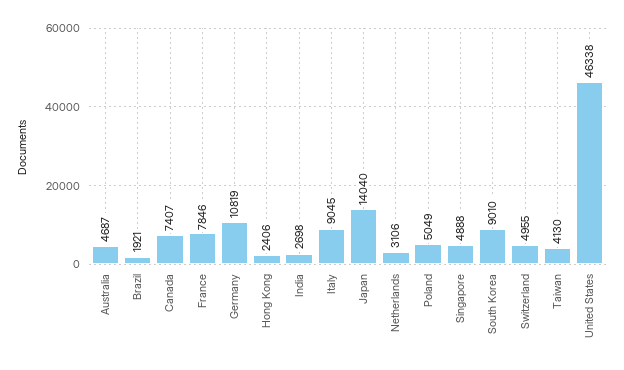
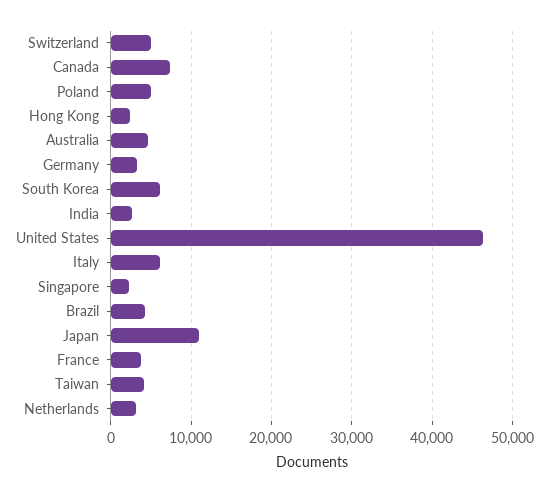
Brazil: 1921 -> 4000
France: 7846 -> 4000
Germany: 10819 -> 3000
Italy: 9045 -> 6000
Japan: 14040 -> 11000
Singapore: 4888 -> 2000
South Korea: 9010 -> 6000

